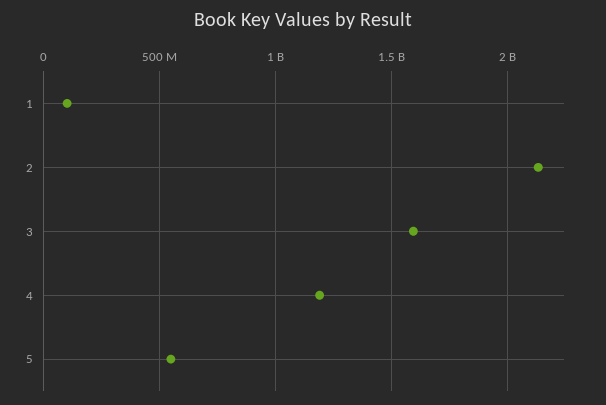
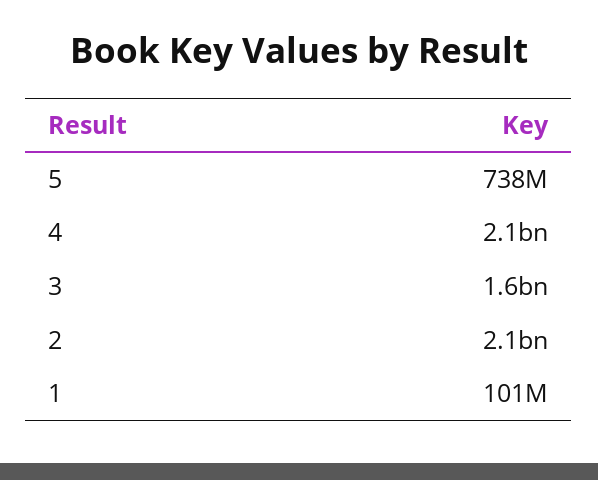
4: 1200000000 -> 2100000000
5: 550000000 -> 738000000

